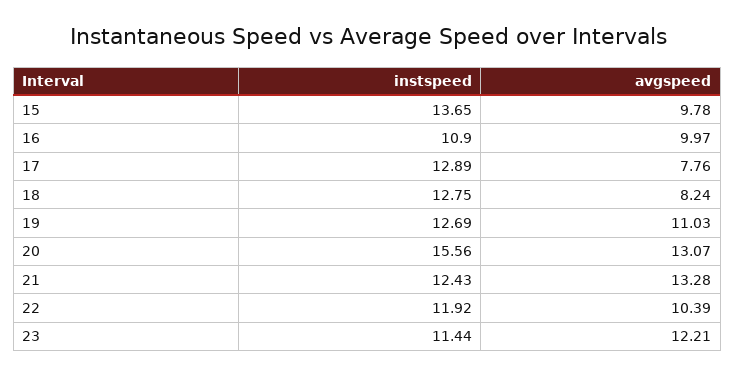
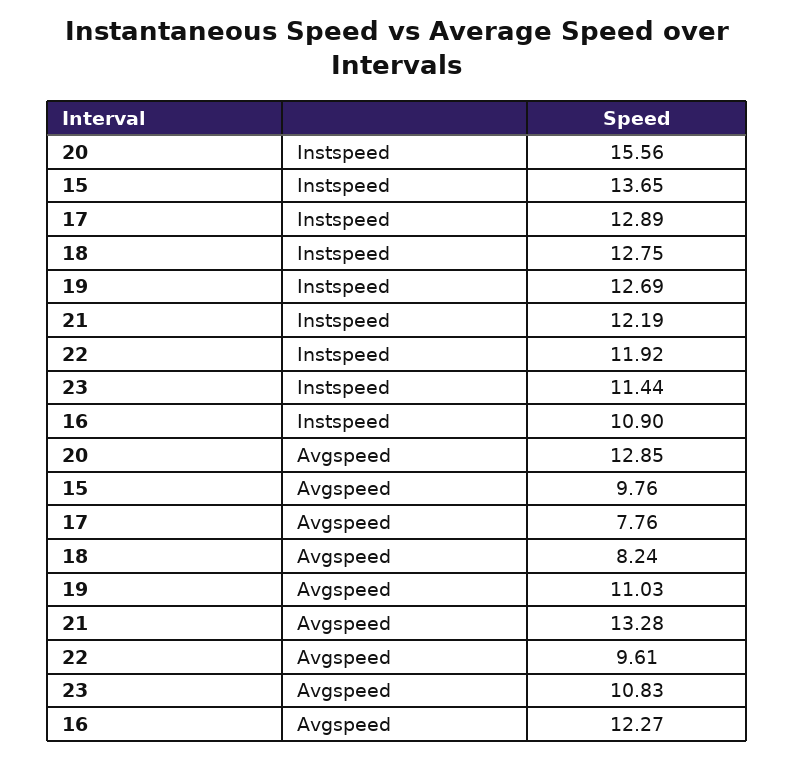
avgspeed, 15: 9.78 -> 9.76
avgspeed, 16: 9.97 -> 12.27
avgspeed, 20: 13.07 -> 12.85
instspeed, 21: 12.43 -> 12.19
avgspeed, 22: 10.39 -> 9.61
avgspeed, 23: 12.21 -> 10.83

